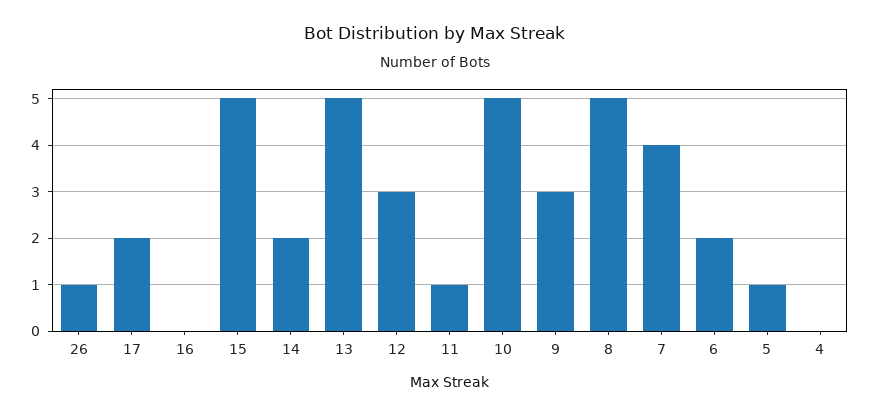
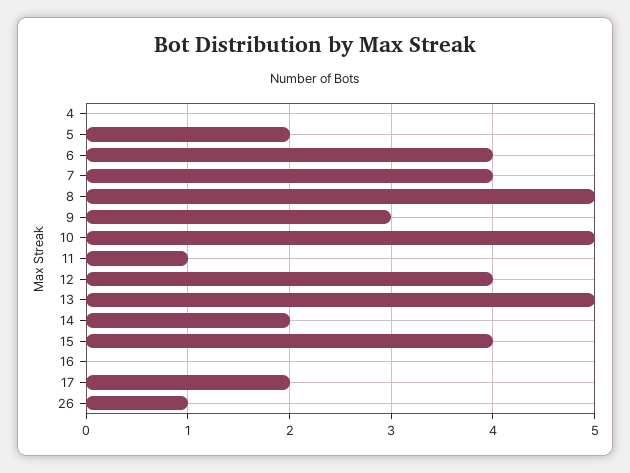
15: 5 -> 4
12: 3 -> 4
6: 2 -> 4
5: 1 -> 2

